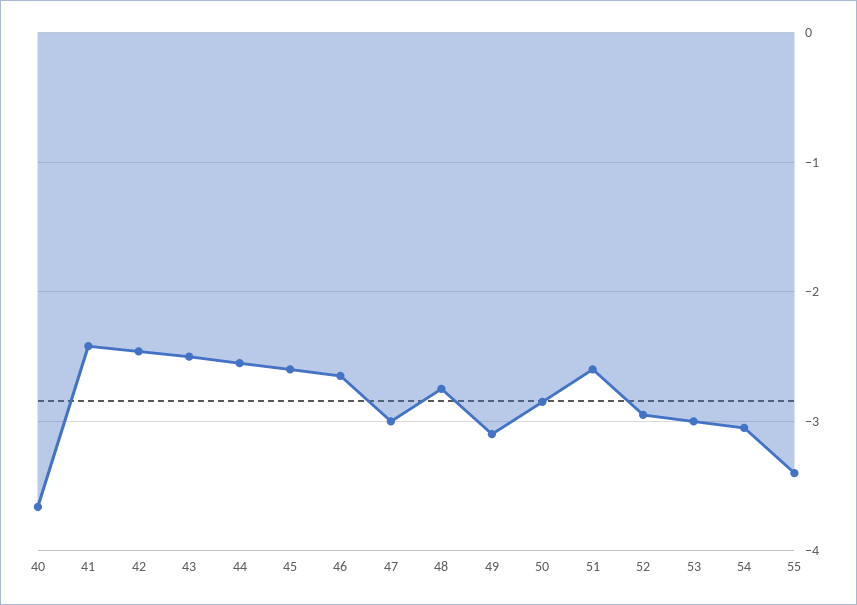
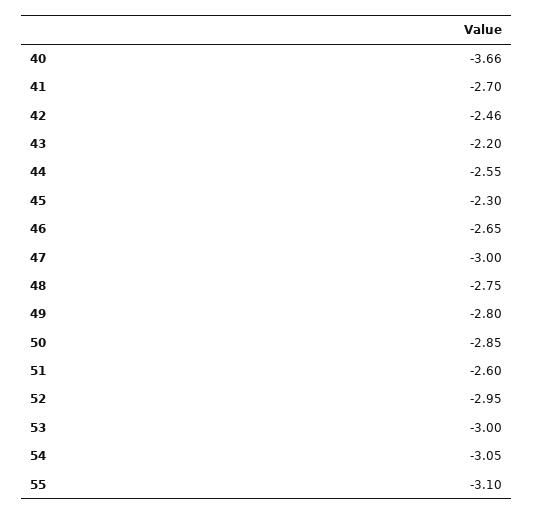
41: -2.4 -> -2.7
43: -2.5 -> -2.2
45: -2.6 -> -2.3
49: -3.1 -> -2.8
55: -3.4 -> -3.1

